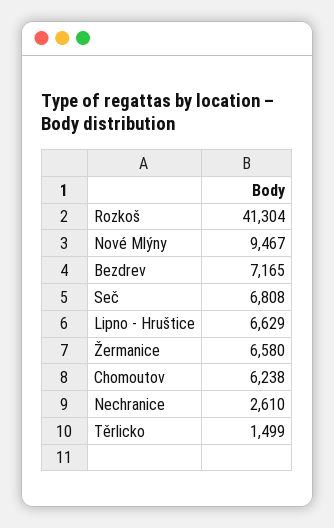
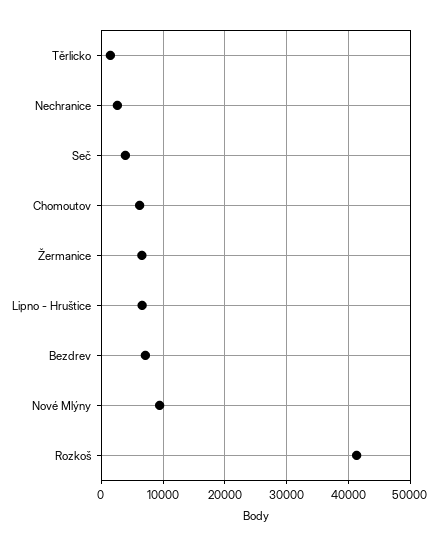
Seč: 6808 -> 4000

